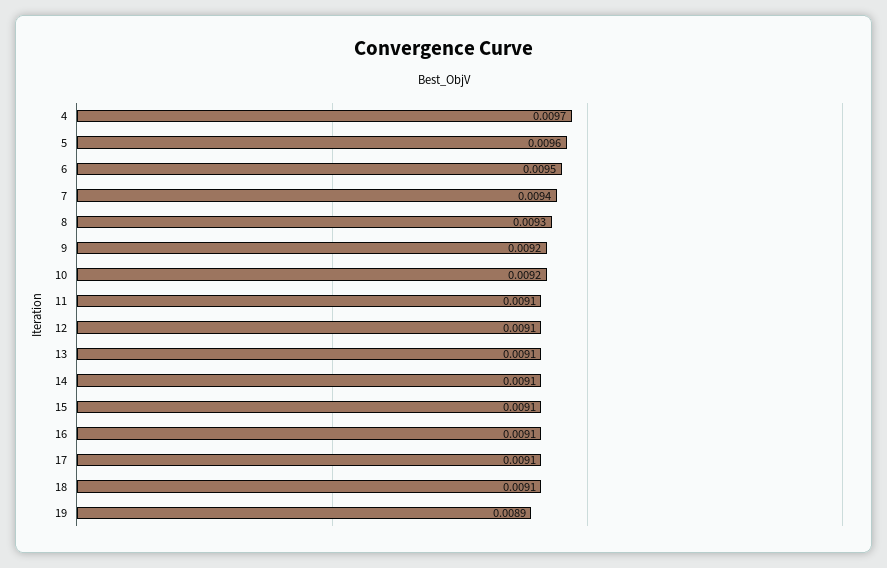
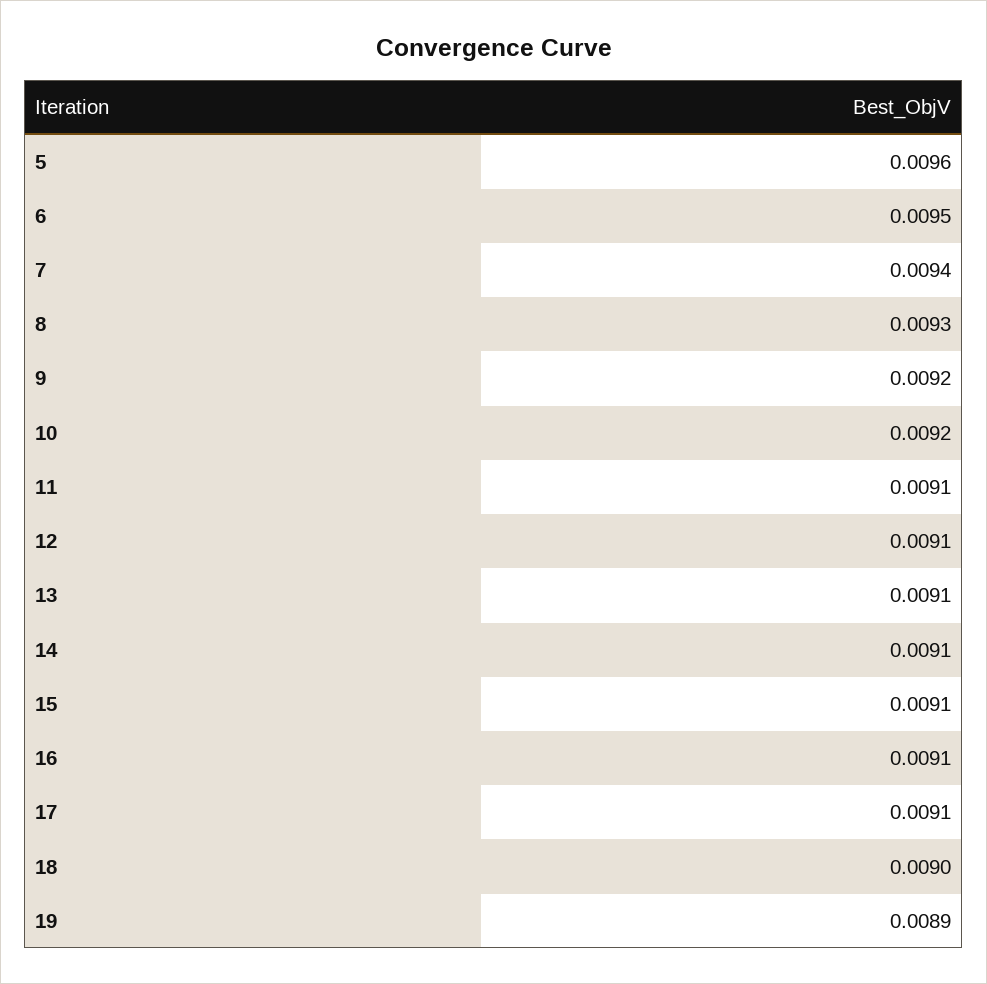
4: 0.0097 -> none
18: 0.0091 -> 0.009

